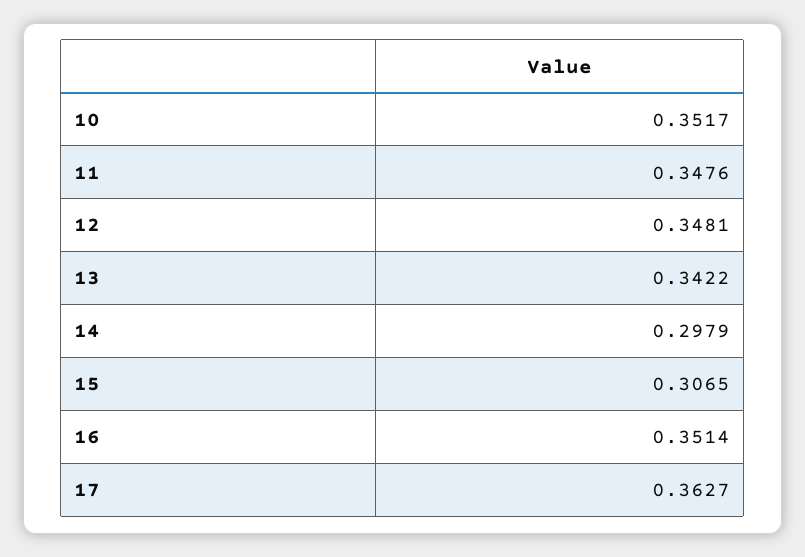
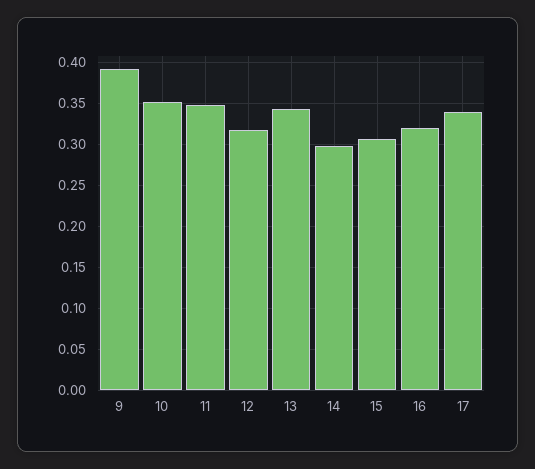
12: 0.3481 -> 0.32
16: 0.3514 -> 0.32
17: 0.3627 -> 0.34
9: none -> 0.39

